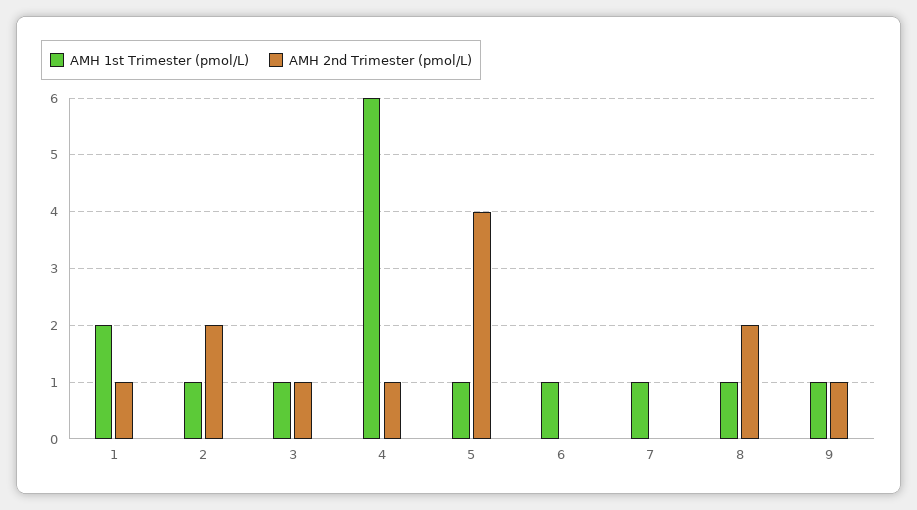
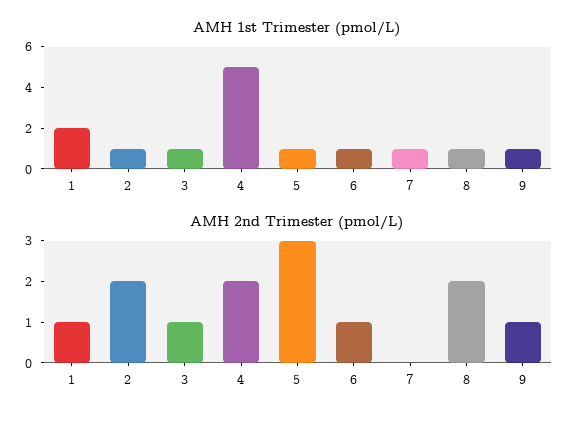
AMH 1st Trimester (pmol/L), 4: 6 -> 5
AMH 2nd Trimester (pmol/L), 4: 1 -> 2
AMH 2nd Trimester (pmol/L), 5: 4 -> 3
AMH 2nd Trimester (pmol/L), 6: 0 -> 1

